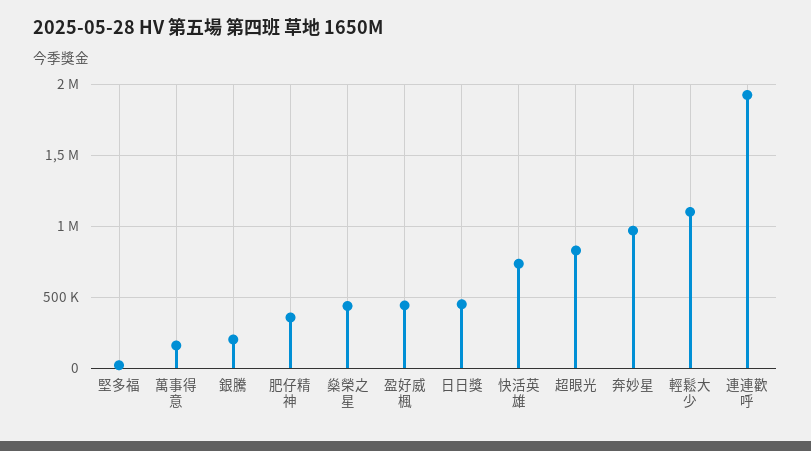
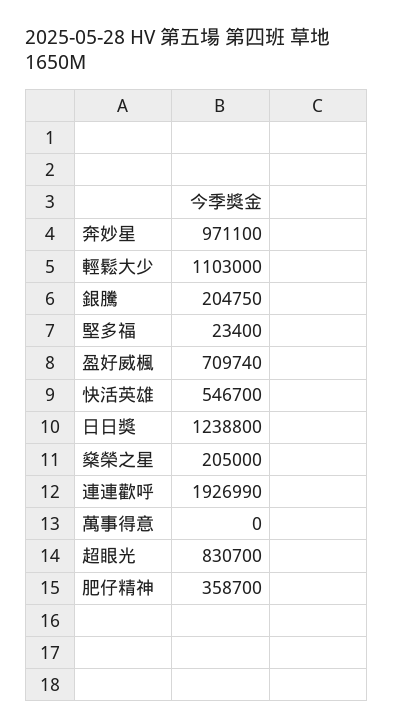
萬事得意: 150000 -> 0
燊榮之星: 450000 -> 205000
盈好威楓: 450000 -> 709740
日日獎: 450000 -> 1238800
快活英雄: 750000 -> 546700

